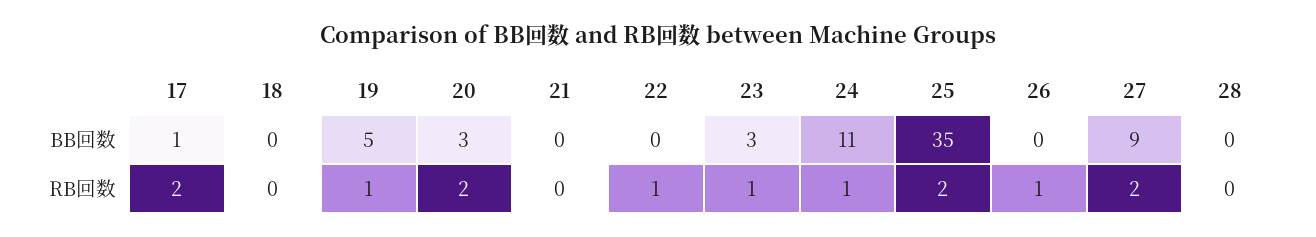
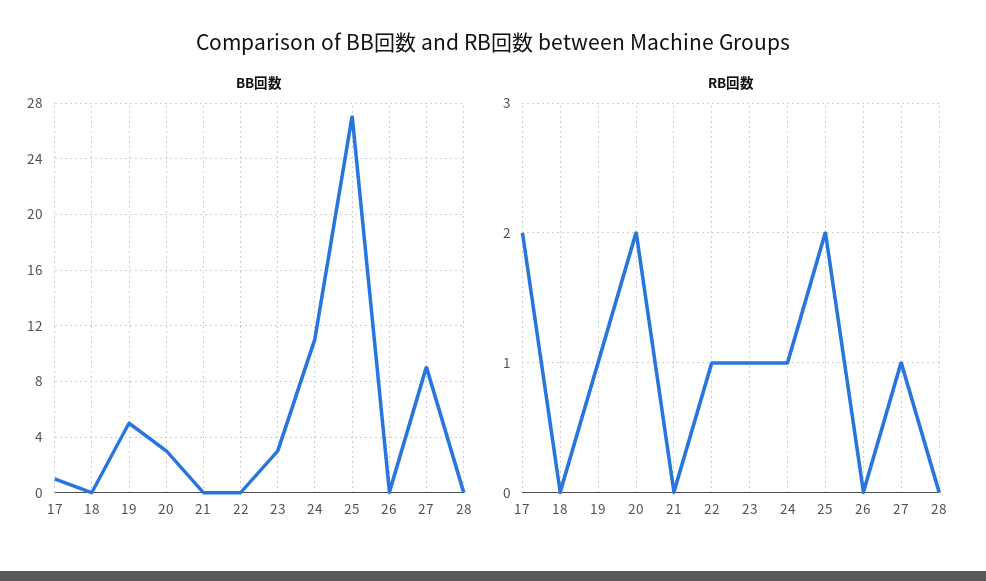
BB回数, 25: 35 -> 27
RB回数, 26: 1 -> 0
RB回数, 27: 2 -> 1

